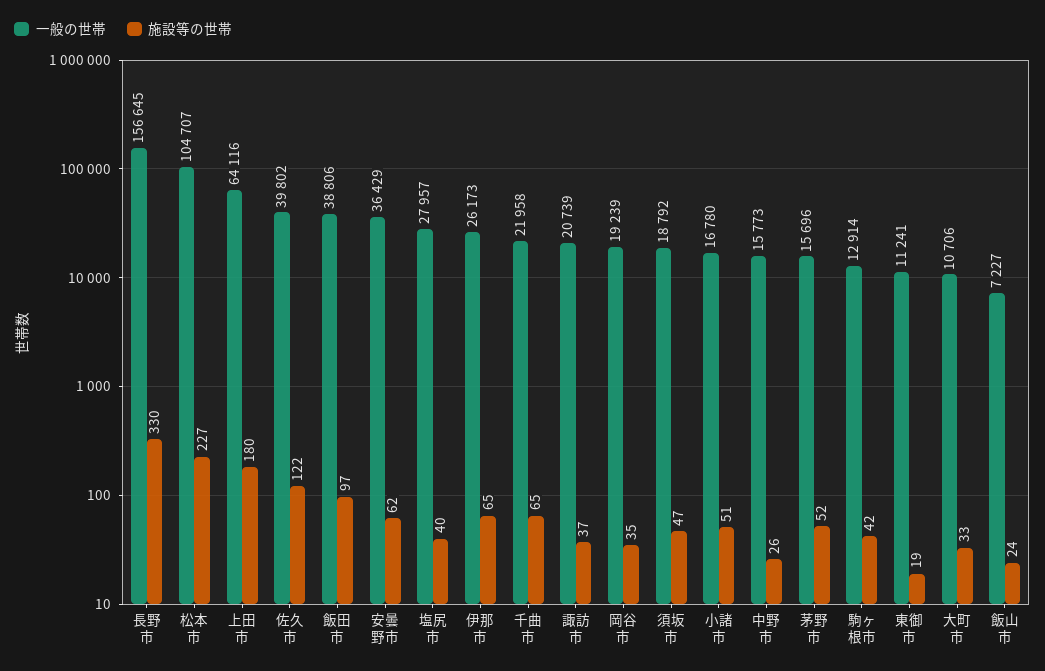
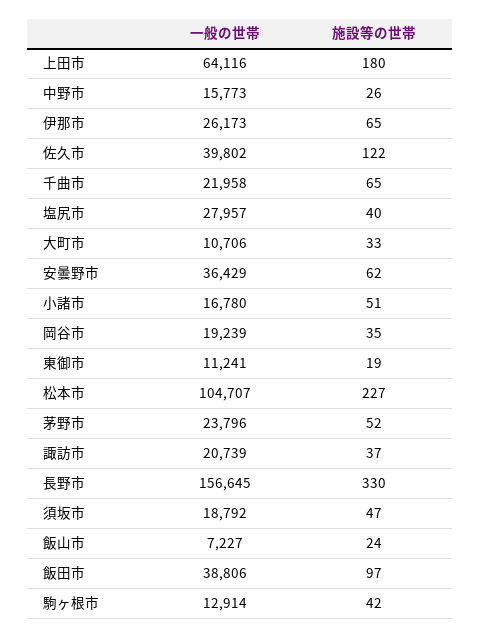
一般の世帯, 茅野市: 15696 -> 23796

